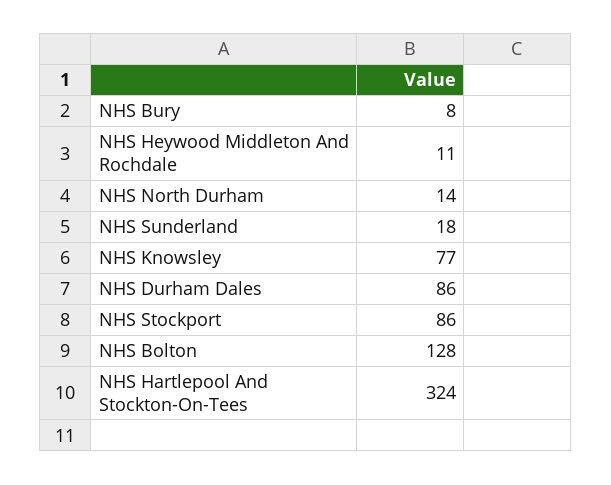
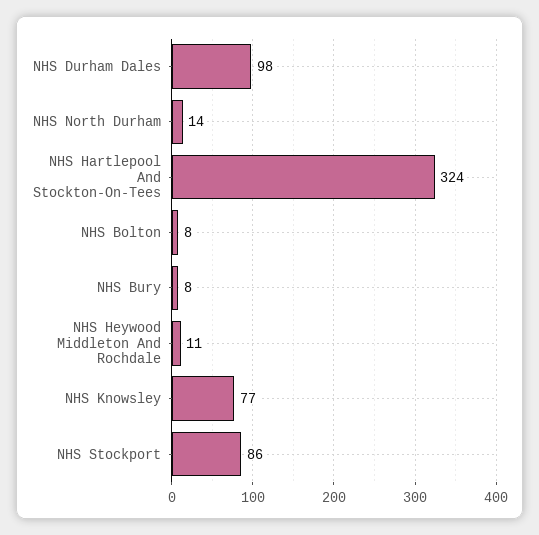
NHS Sunderland: 18 -> none
NHS Durham Dales: 86 -> 98
NHS Bolton: 128 -> 8

